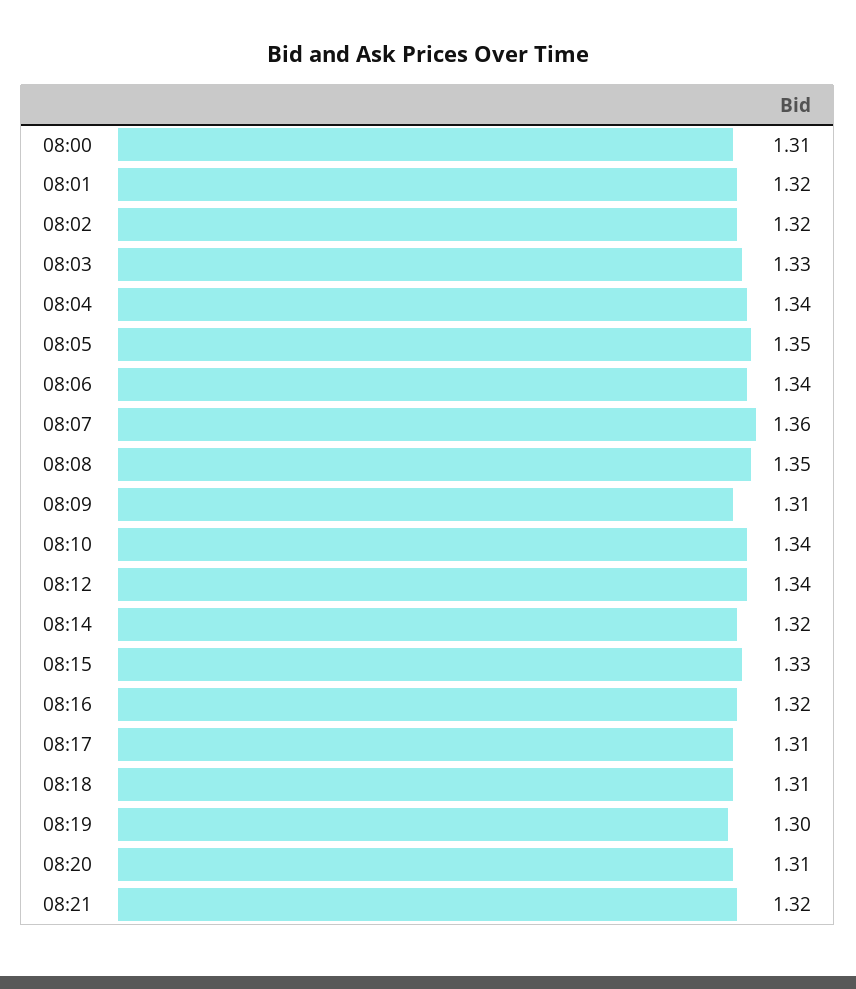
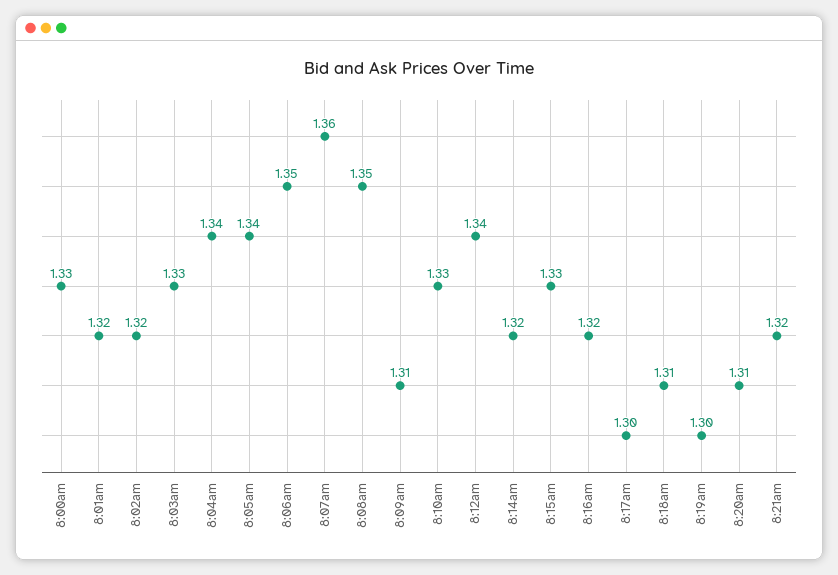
08:00: 1.31 -> 1.33
08:05: 1.35 -> 1.34
08:06: 1.34 -> 1.35
08:10: 1.34 -> 1.33
08:17: 1.31 -> 1.3

